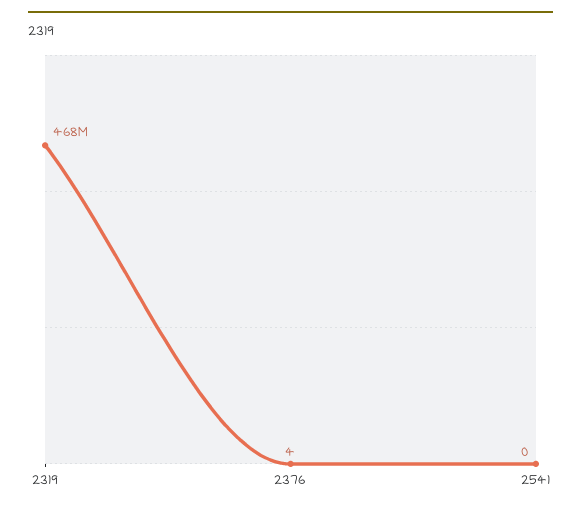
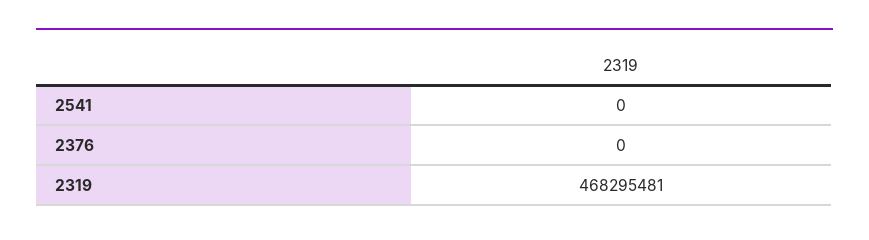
2376: 4 -> 0

